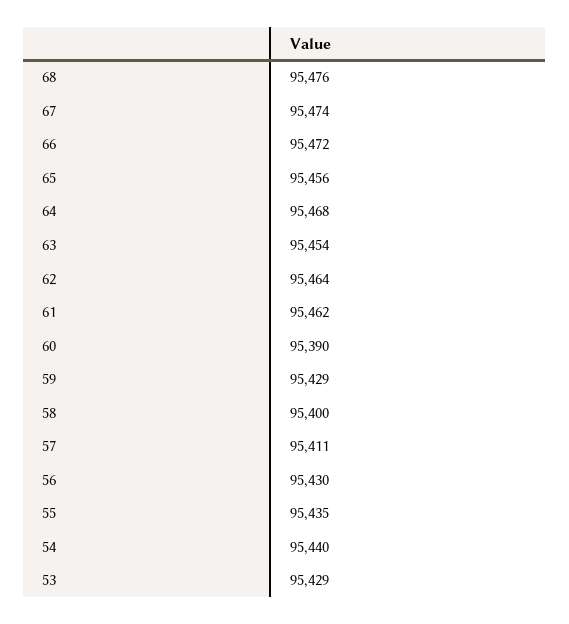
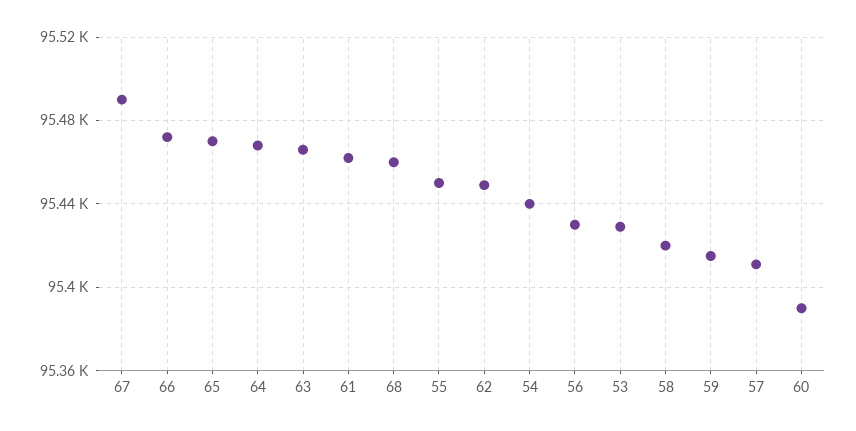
68: 95476 -> 95460
67: 95474 -> 95490
65: 95456 -> 95470
63: 95454 -> 95465
62: 95464 -> 95450
59: 95429 -> 95415
58: 95400 -> 95420
55: 95435 -> 95450

